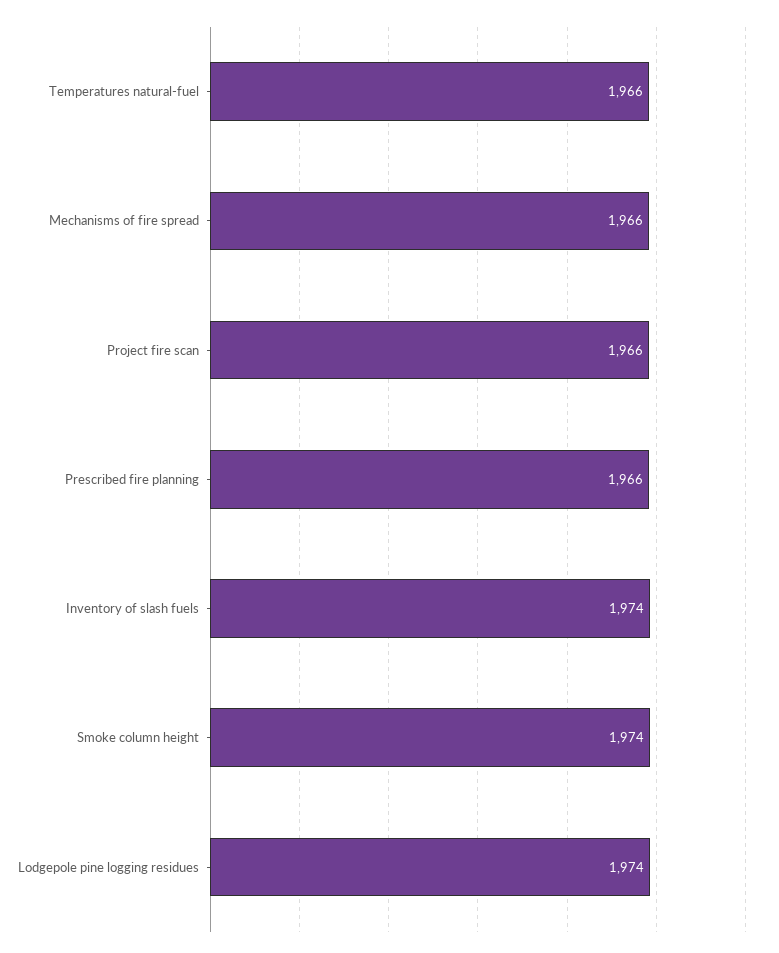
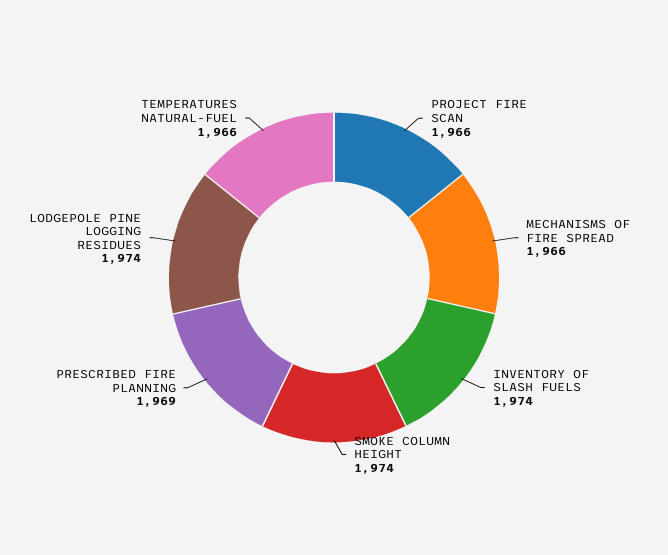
Prescribed fire planning: 1966 -> 1969

